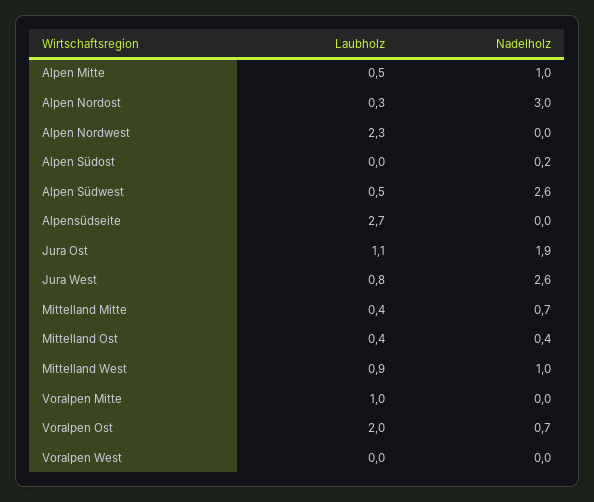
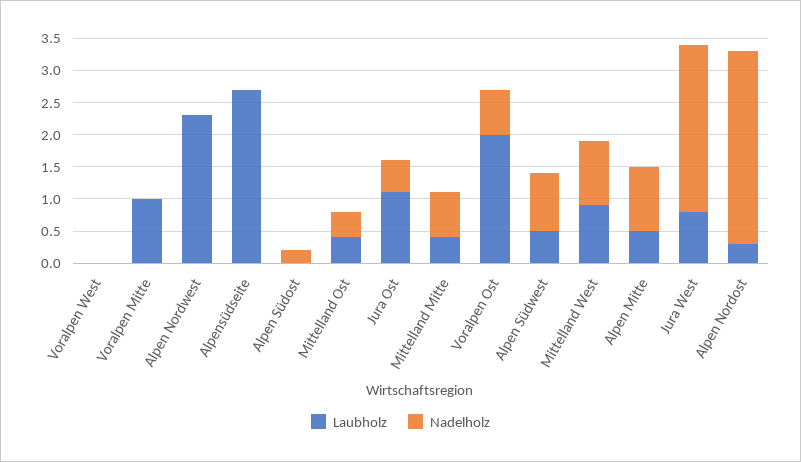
Nadelholz, Alpen Südwest: 2.6 -> 1
Nadelholz, Jura Ost: 1.9 -> 0.5

